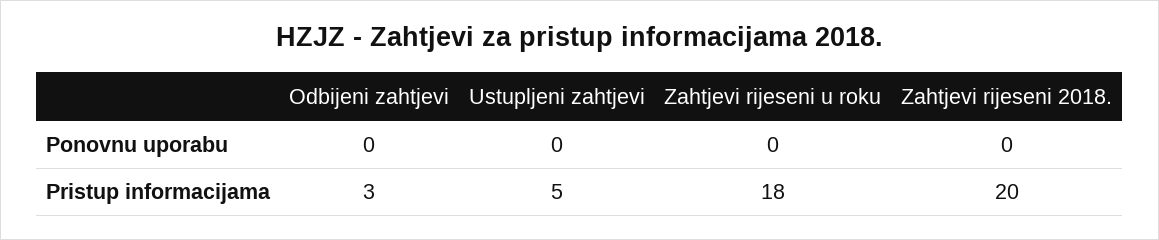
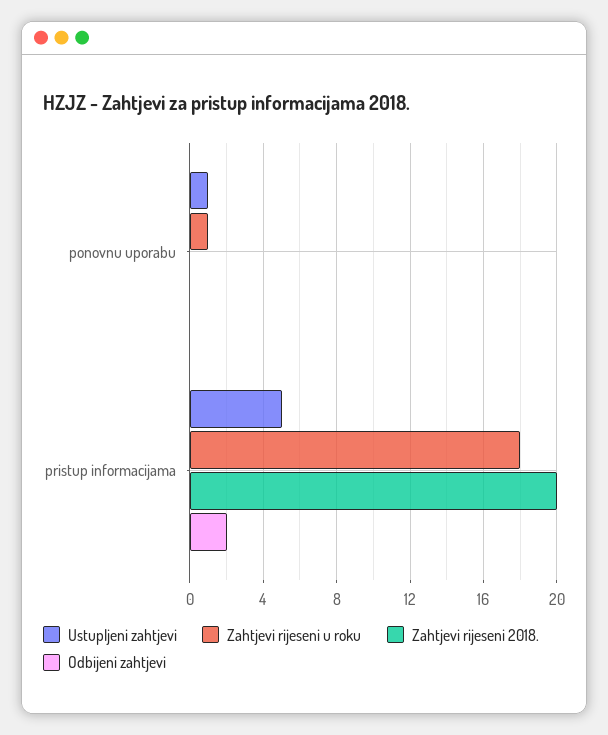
Ustupljeni zahtjevi, Ponovnu uporabu: 0 -> 1
Zahtjevi rijeseni u roku, Ponovnu uporabu: 0 -> 1
Odbijeni zahtjevi, Pristup informacijama: 3 -> 2

